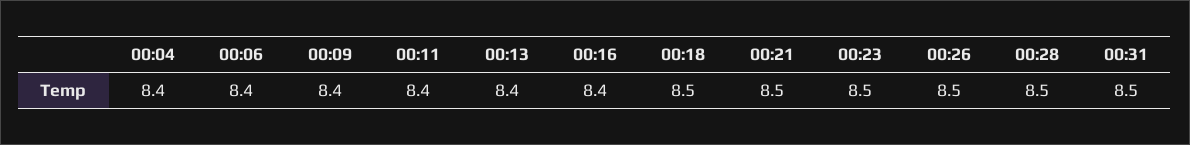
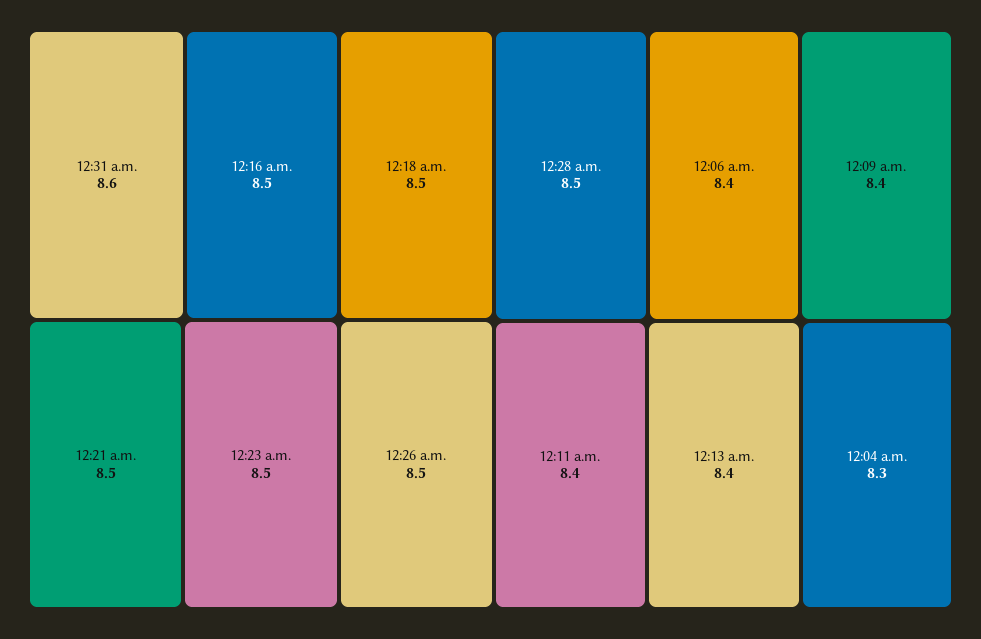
00:04: 8.4 -> 8.3
00:16: 8.4 -> 8.5
00:31: 8.5 -> 8.6

